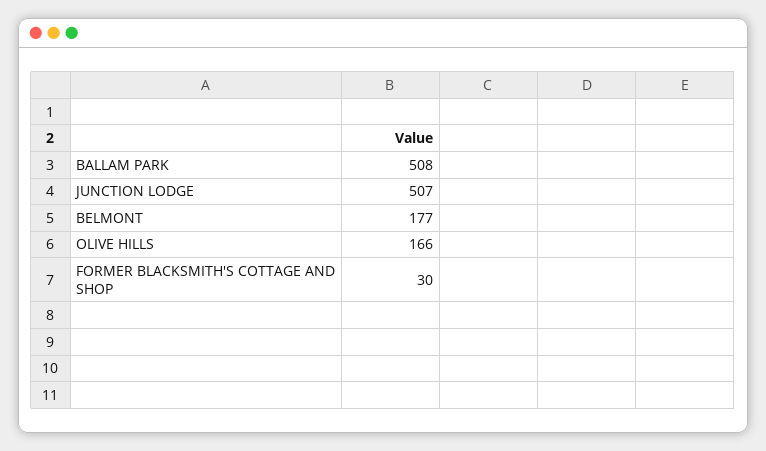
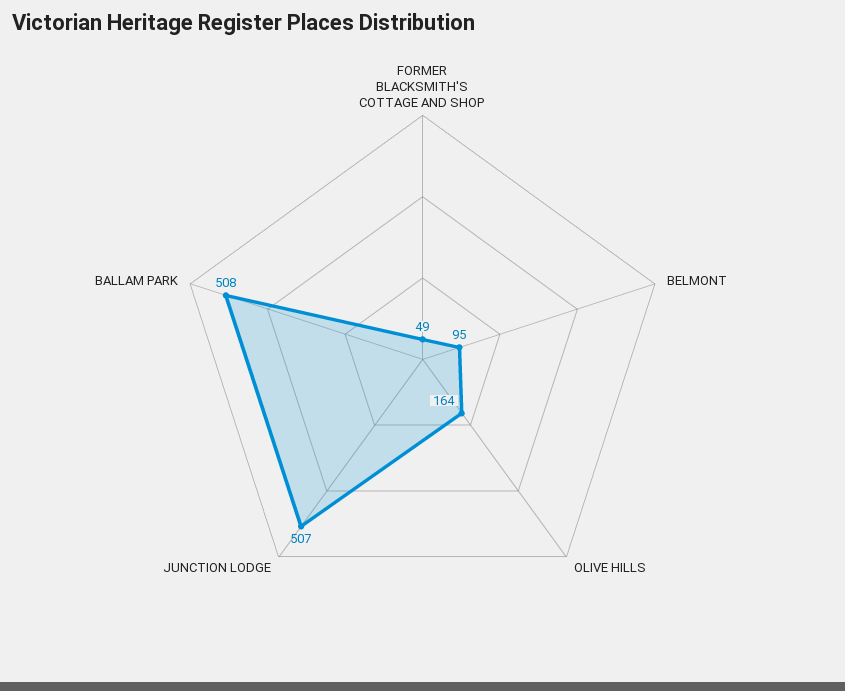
BELMONT: 177 -> 95
OLIVE HILLS: 166 -> 164
FORMER BLACKSMITH'S COTTAGE AND SHOP: 30 -> 49

